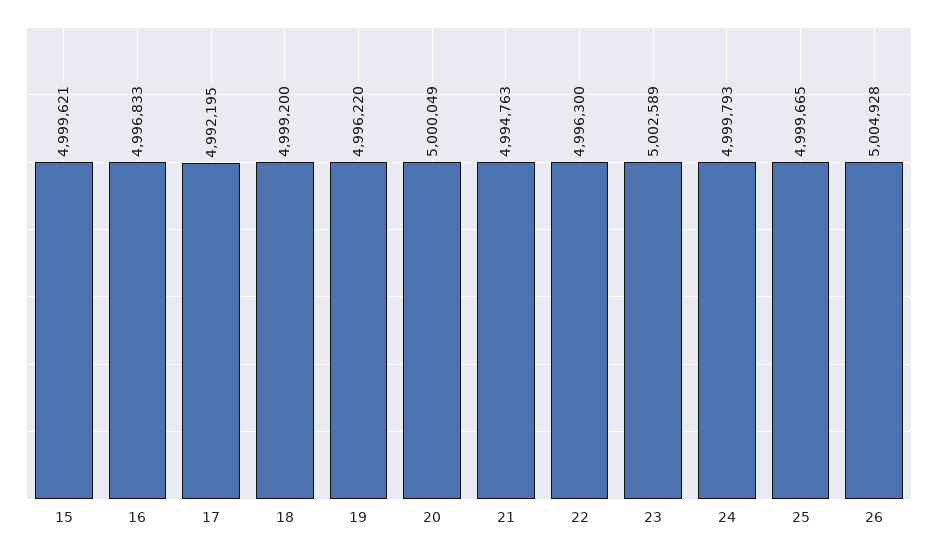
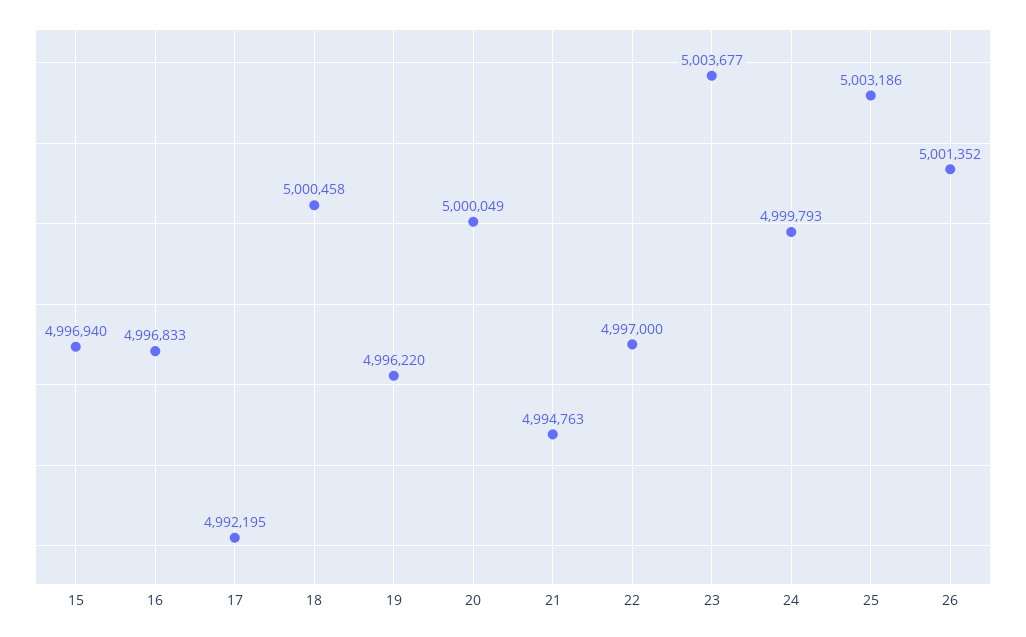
15: 4999621 -> 4996940
18: 4999200 -> 5000458
22: 4996300 -> 4997000
23: 5002589 -> 5003677
25: 4999665 -> 5003186
26: 5004928 -> 5001352

